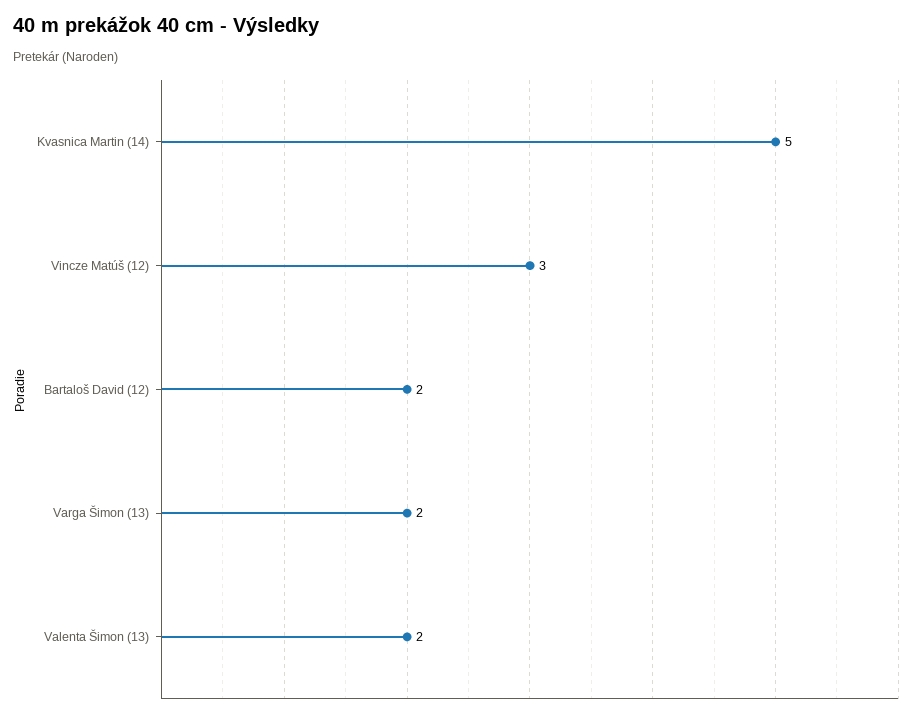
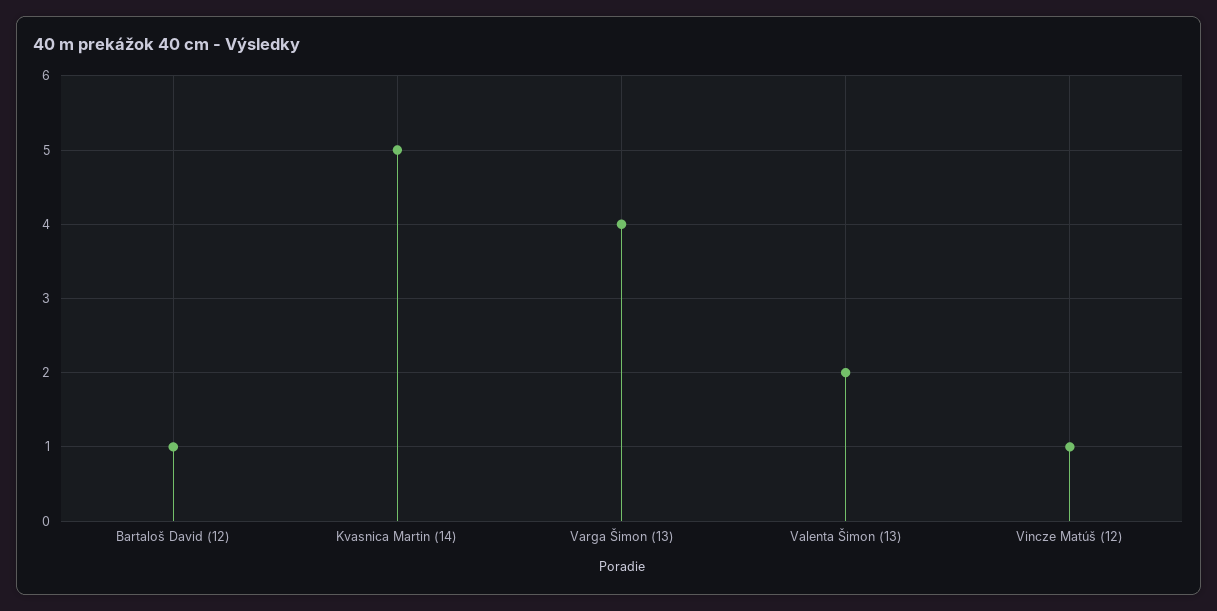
Vincze Matúš (12): 3 -> 1
Bartaloš David (12): 2 -> 1
Varga Šimon (13): 2 -> 4

